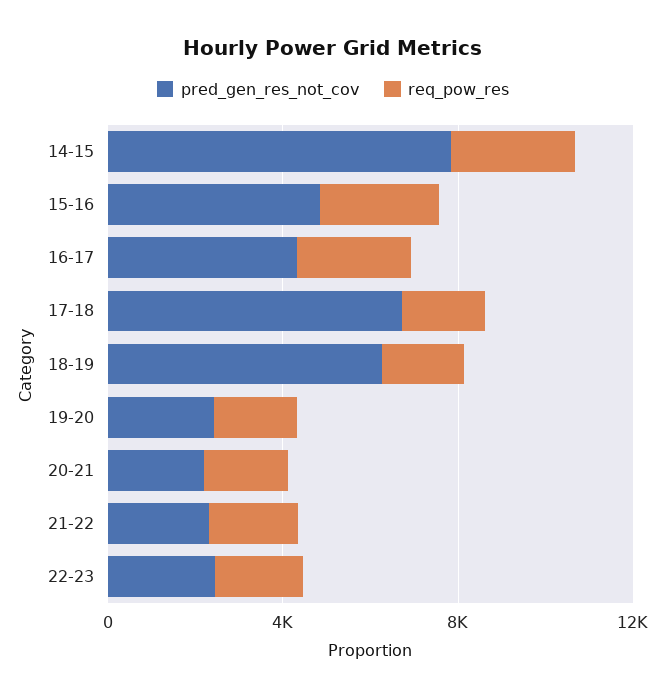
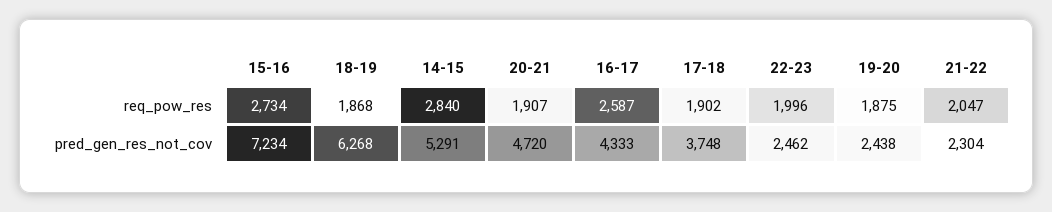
pred_gen_res_not_cov, 14-15: 8000 -> 5291
pred_gen_res_not_cov, 15-16: 5000 -> 7234
pred_gen_res_not_cov, 17-18: 7000 -> 3748
pred_gen_res_not_cov, 20-21: 2000 -> 4720

